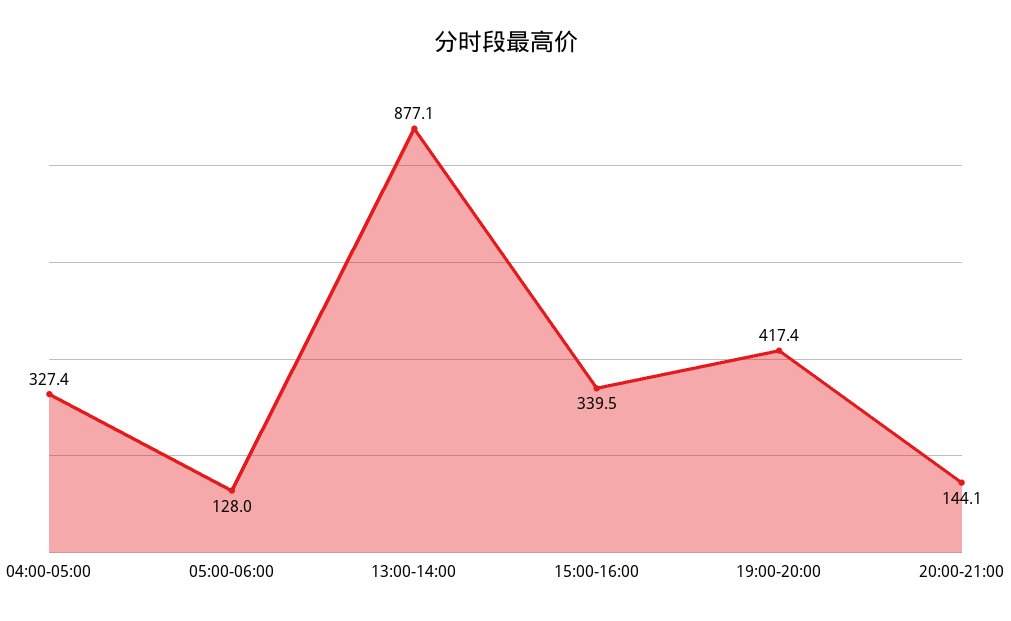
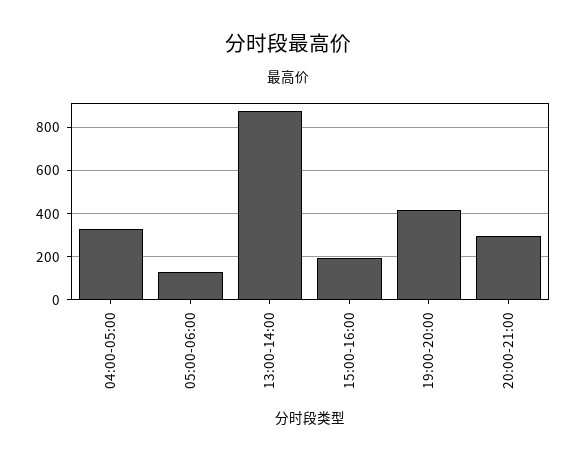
15:00-16:00: 339.5 -> 200
20:00-21:00: 144.1 -> 300

